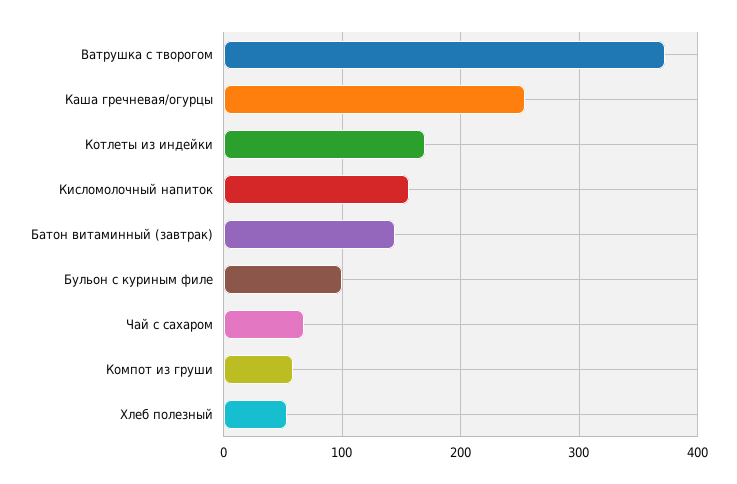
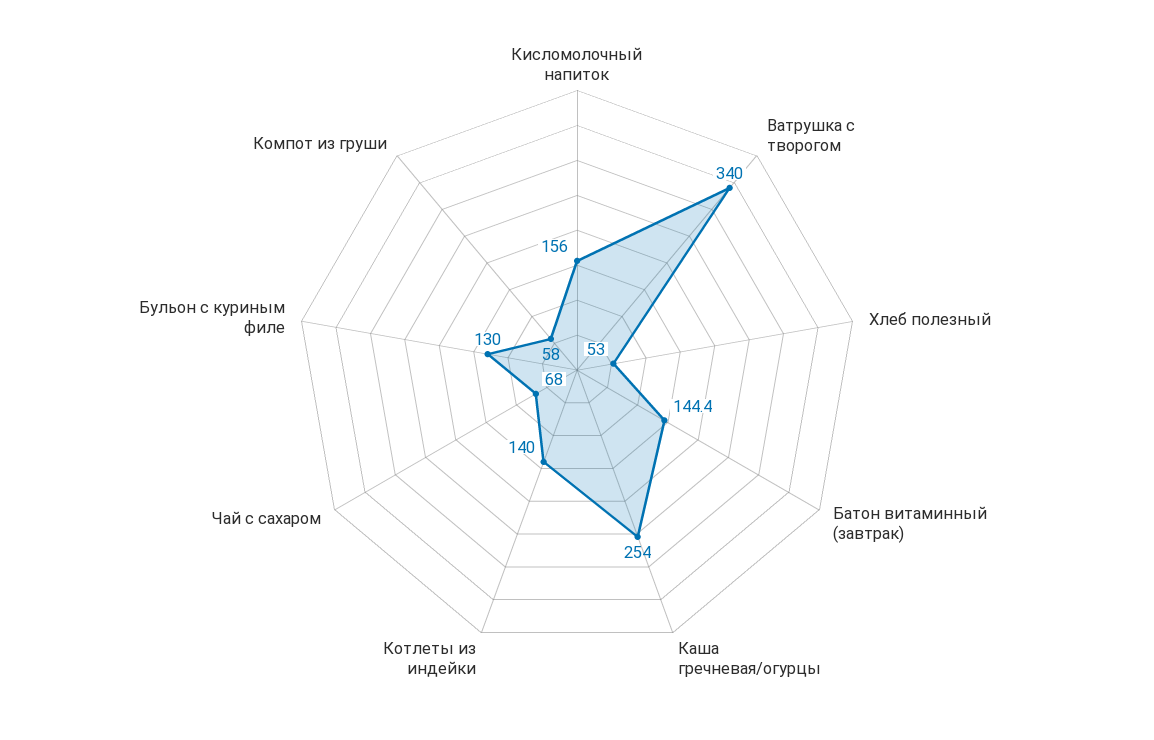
Ватрушка с творогом: 370 -> 340
Котлеты из индейки: 170 -> 140
Бульон с куриным филе: 100 -> 130

